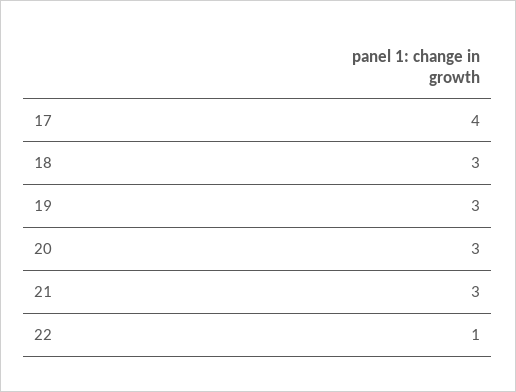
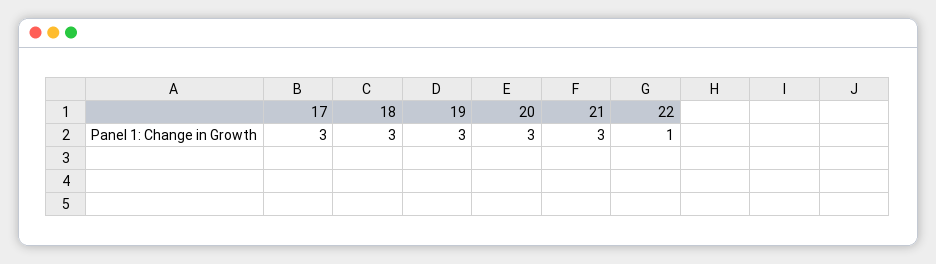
17: 4 -> 3

